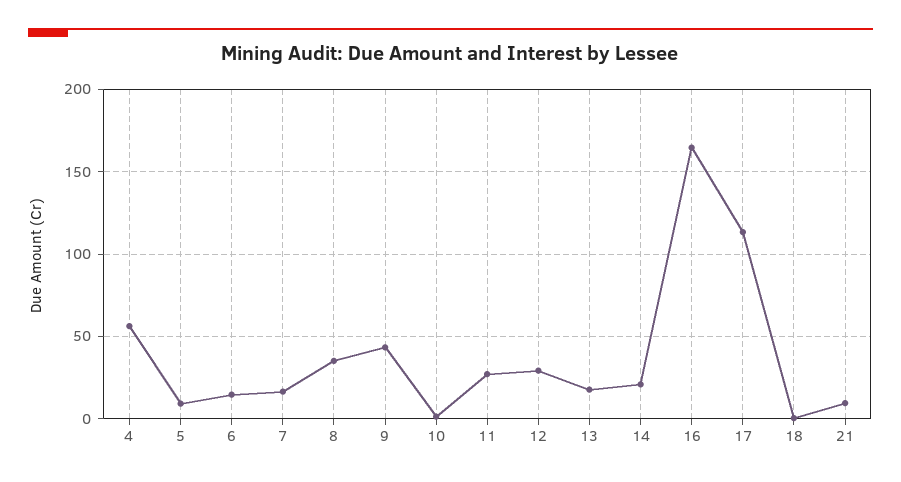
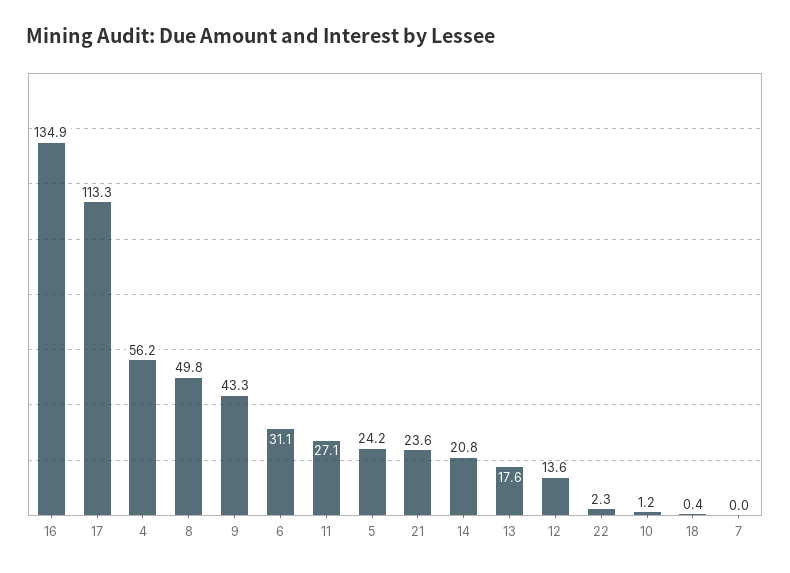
5: 10 -> 24.2
6: 15 -> 31.1
7: 15 -> 0
8: 35 -> 49.8
12: 30 -> 13.6
16: 165 -> 134.9
21: 10 -> 23.6
22: none -> 2.3

